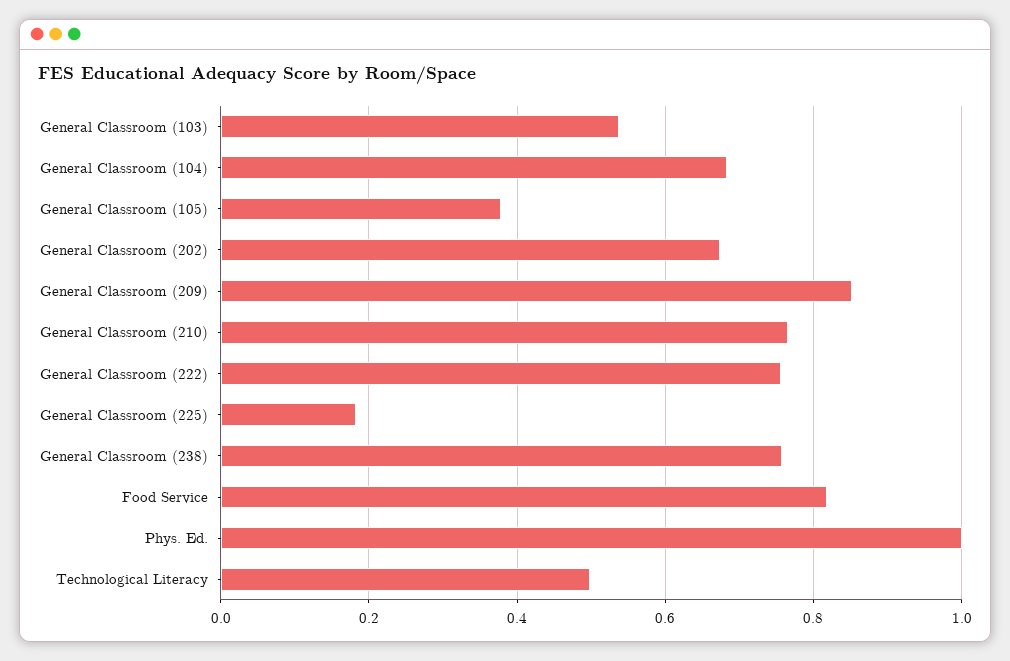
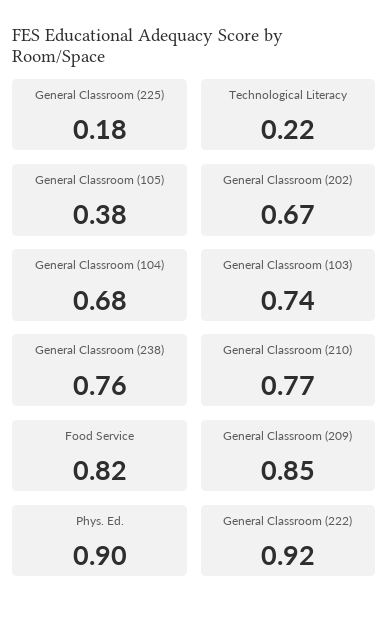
General Classroom (103): 0.54 -> 0.74
General Classroom (222): 0.76 -> 0.92
Phys. Ed.: 1 -> 0.9
Technological Literacy: 0.5 -> 0.22

